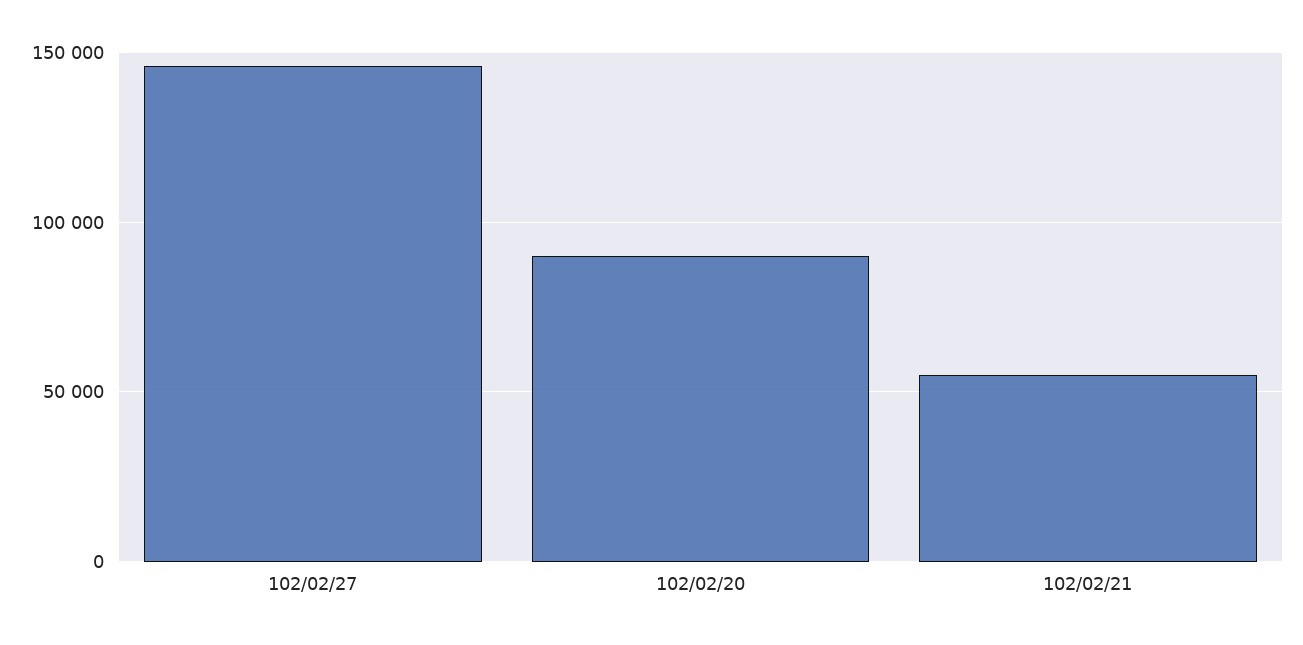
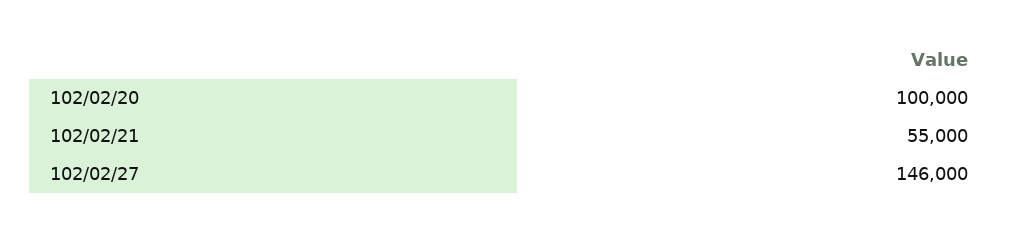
102/02/20: 90000 -> 100000

